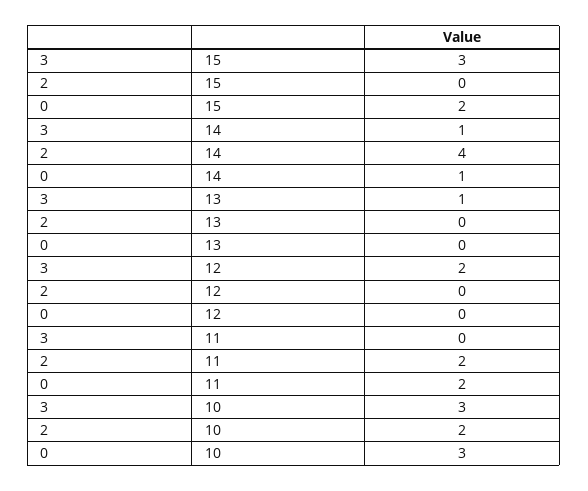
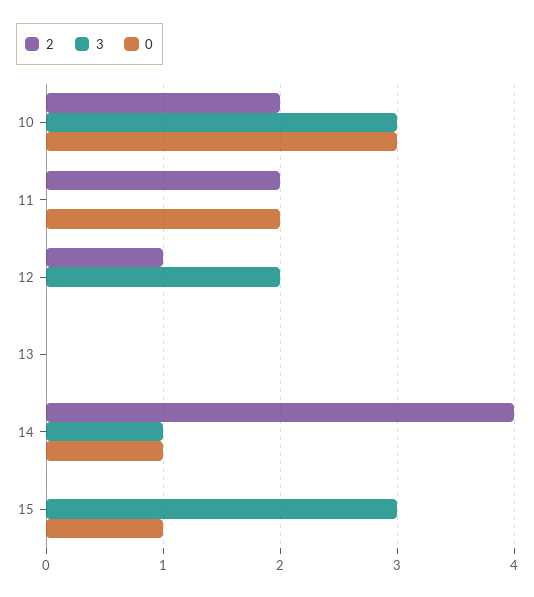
0, 15: 2 -> 1
3, 13: 1 -> 0
2, 12: 0 -> 1

